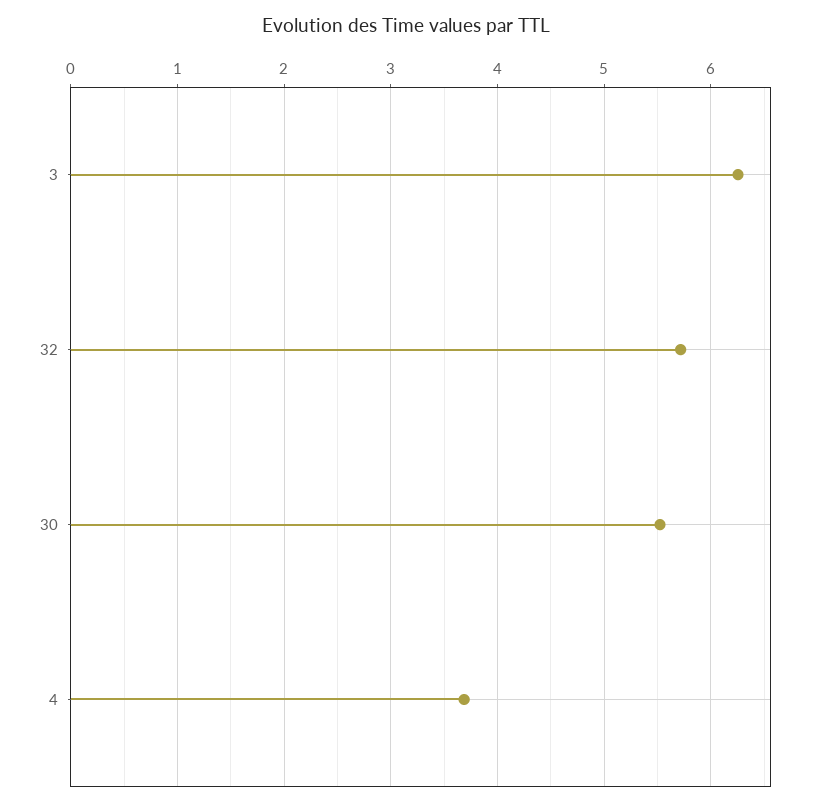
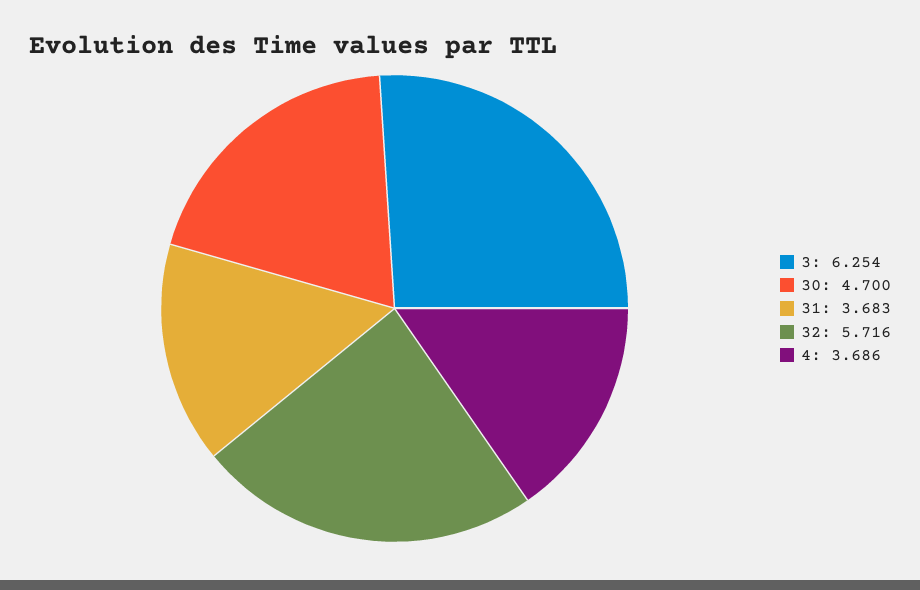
30: 5.5 -> 4.7
31: none -> 3.683

